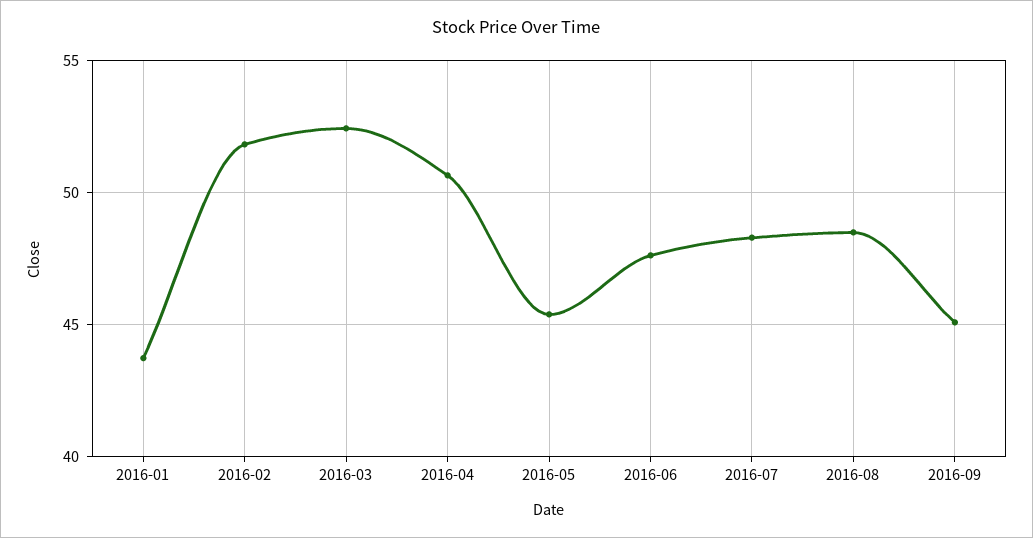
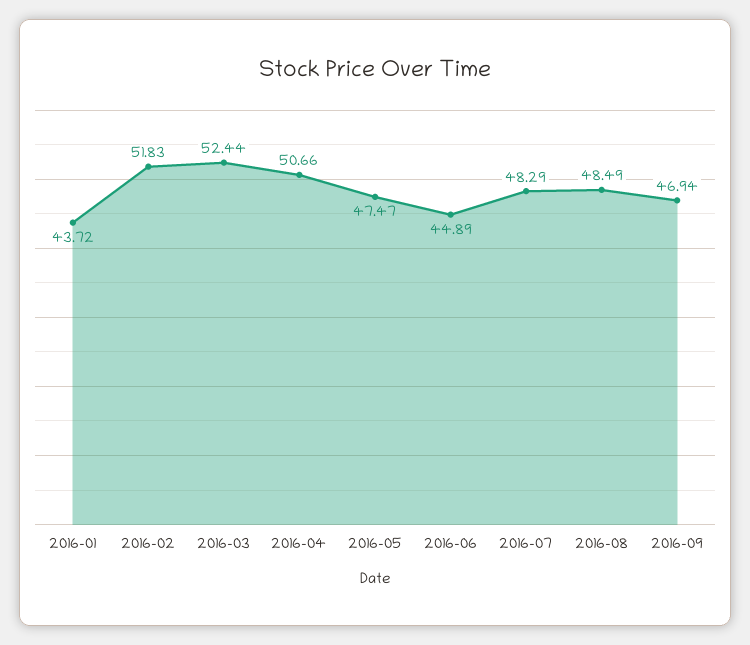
2016-05: 45.5 -> 47.47
2016-06: 47.5 -> 44.89
2016-09: 45 -> 46.94

